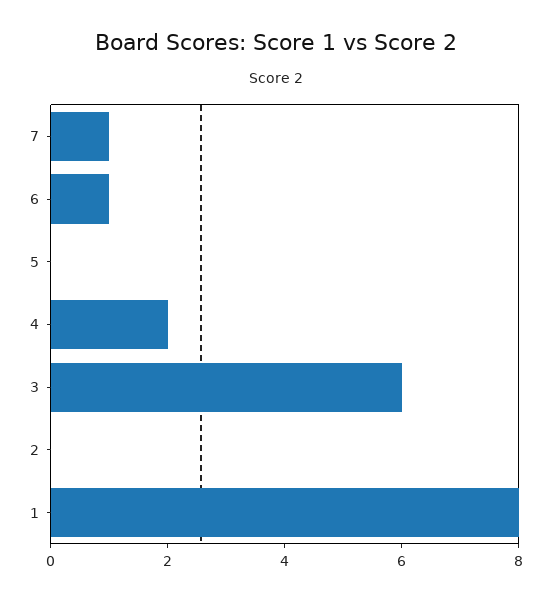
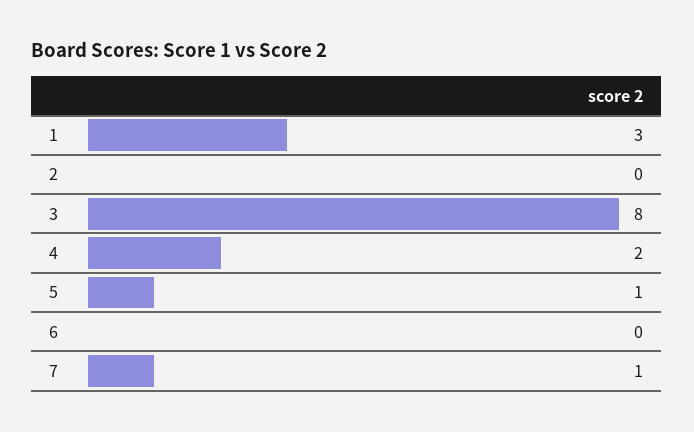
6: 1 -> 0
5: 0 -> 1
3: 6 -> 8
1: 8 -> 3

